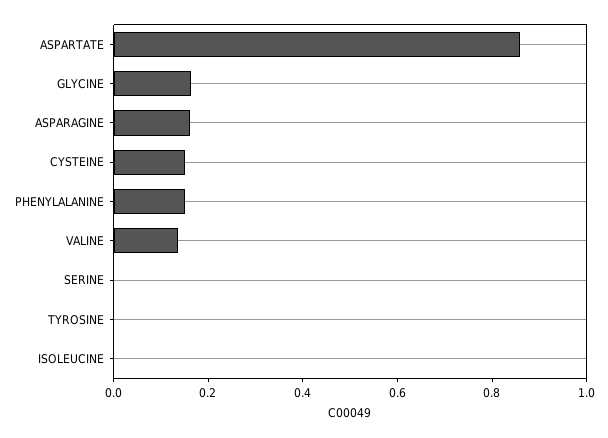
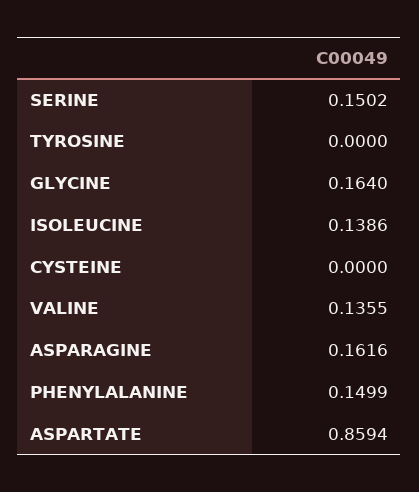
CYSTEINE: 0.15 -> 0
SERINE: 0 -> 0.1502
ISOLEUCINE: 0 -> 0.1386

